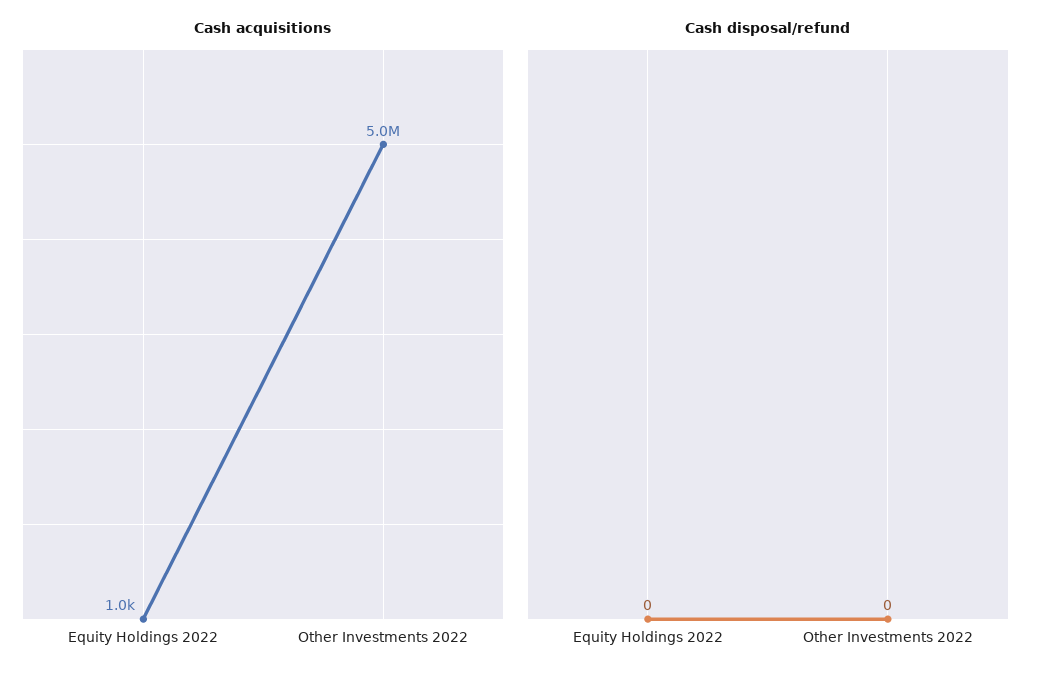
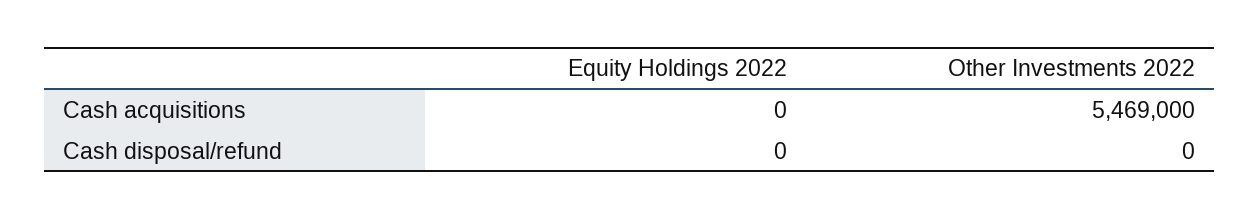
Cash acquisitions, Equity Holdings 2022: 1000 -> 0
Cash acquisitions, Other Investments 2022: 5000000 -> 5469000

